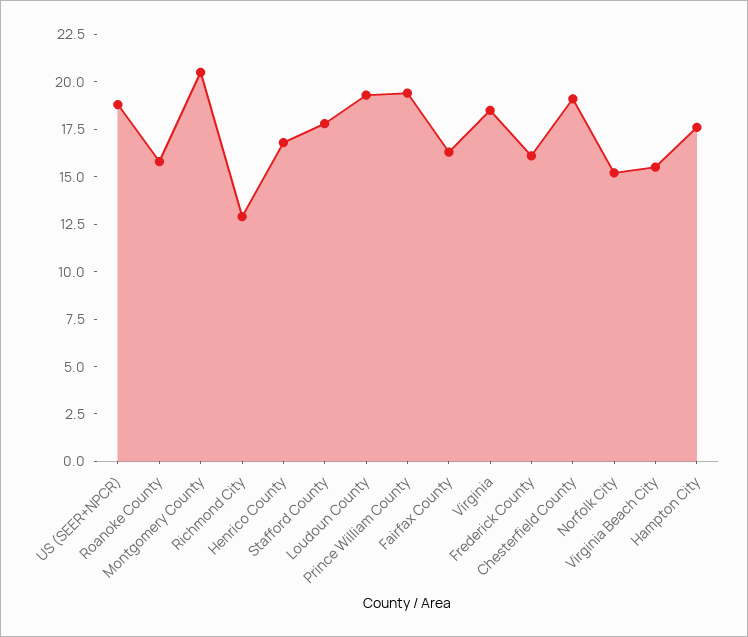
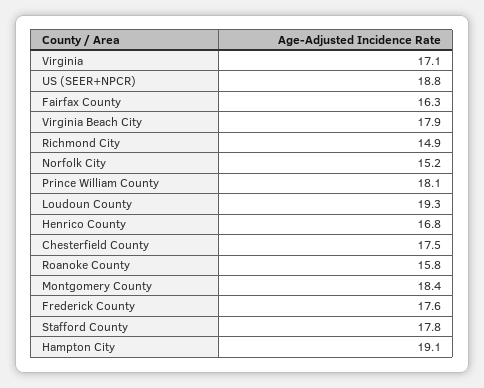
Montgomery County: 20.5 -> 18.4
Richmond City: 13 -> 14.9
Prince William County: 19.5 -> 18.1
Virginia: 18.5 -> 17.1
Frederick County: 16 -> 17.6
Chesterfield County: 19 -> 17.5
Virginia Beach City: 15.5 -> 17.9
Hampton City: 17.5 -> 19.1

